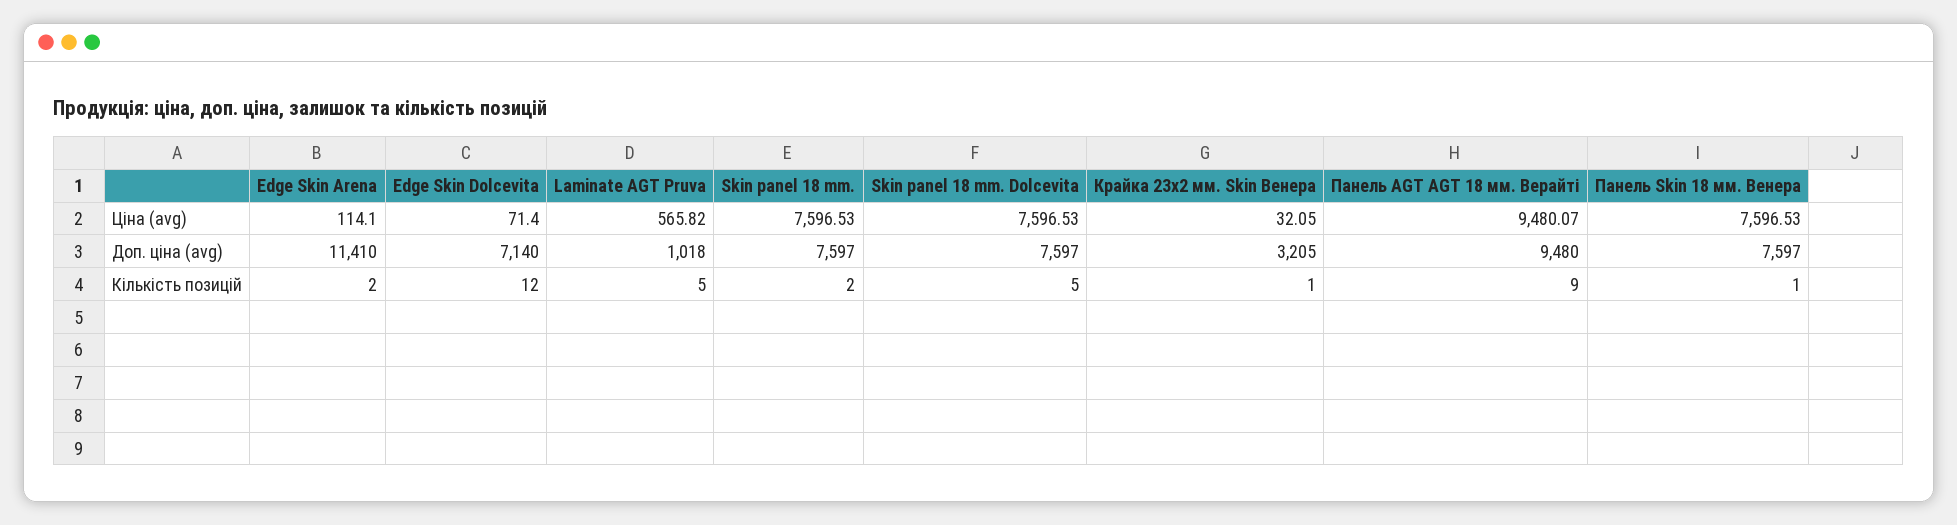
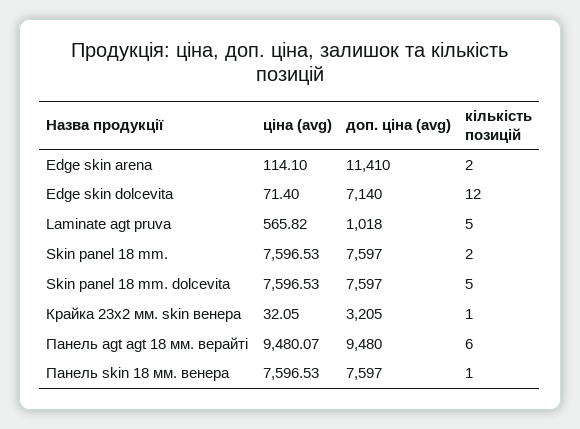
Панель AGT AGT 18 мм. Верайті, Кількість позицій: 9 -> 6

